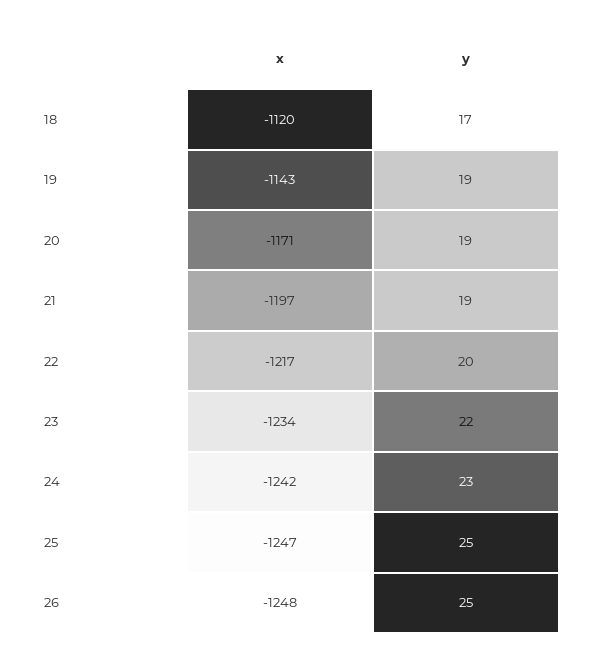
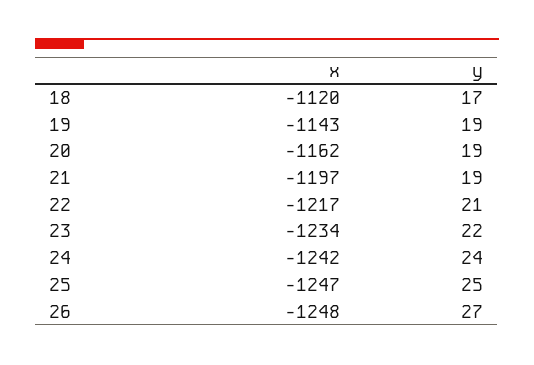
x, 20: -1171 -> -1162
y, 22: 20 -> 21
y, 24: 23 -> 24
y, 26: 25 -> 27

